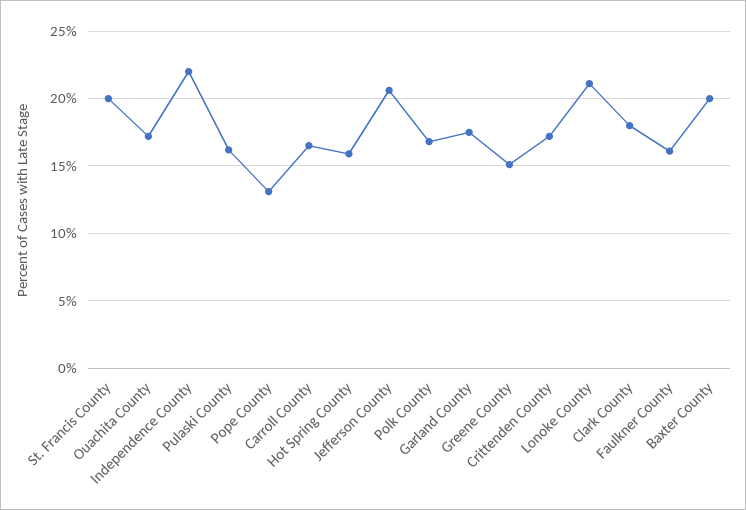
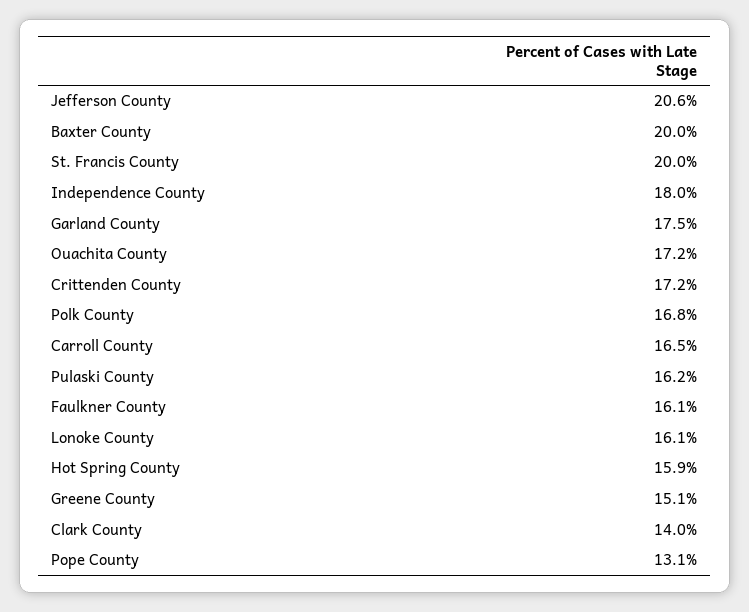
Independence County: 22 -> 18
Lonoke County: 21 -> 16.1
Clark County: 18 -> 14

